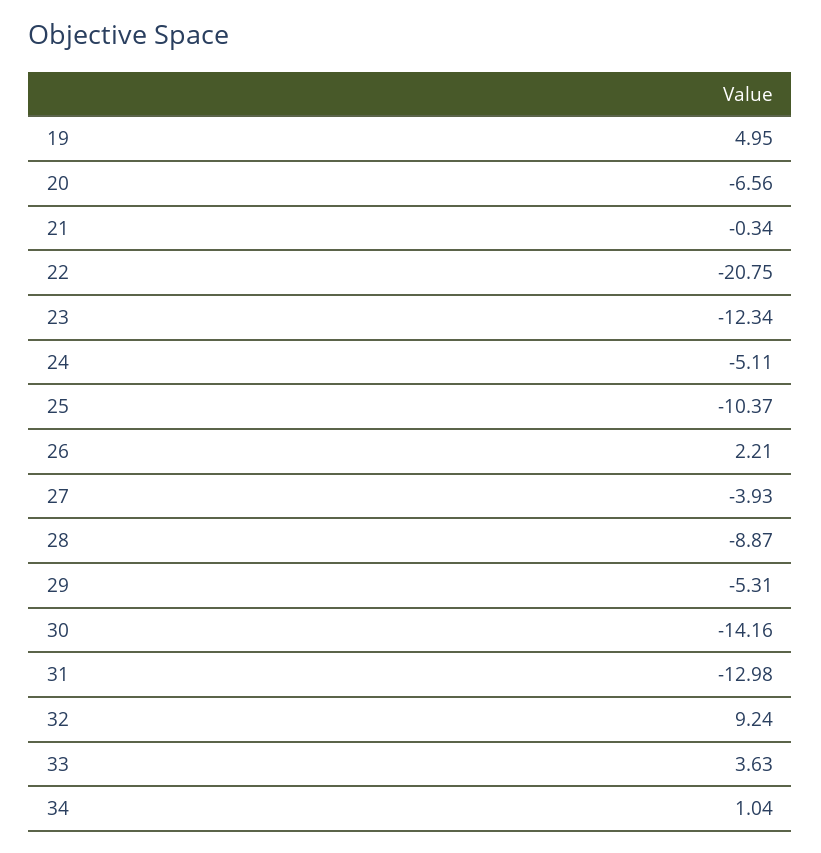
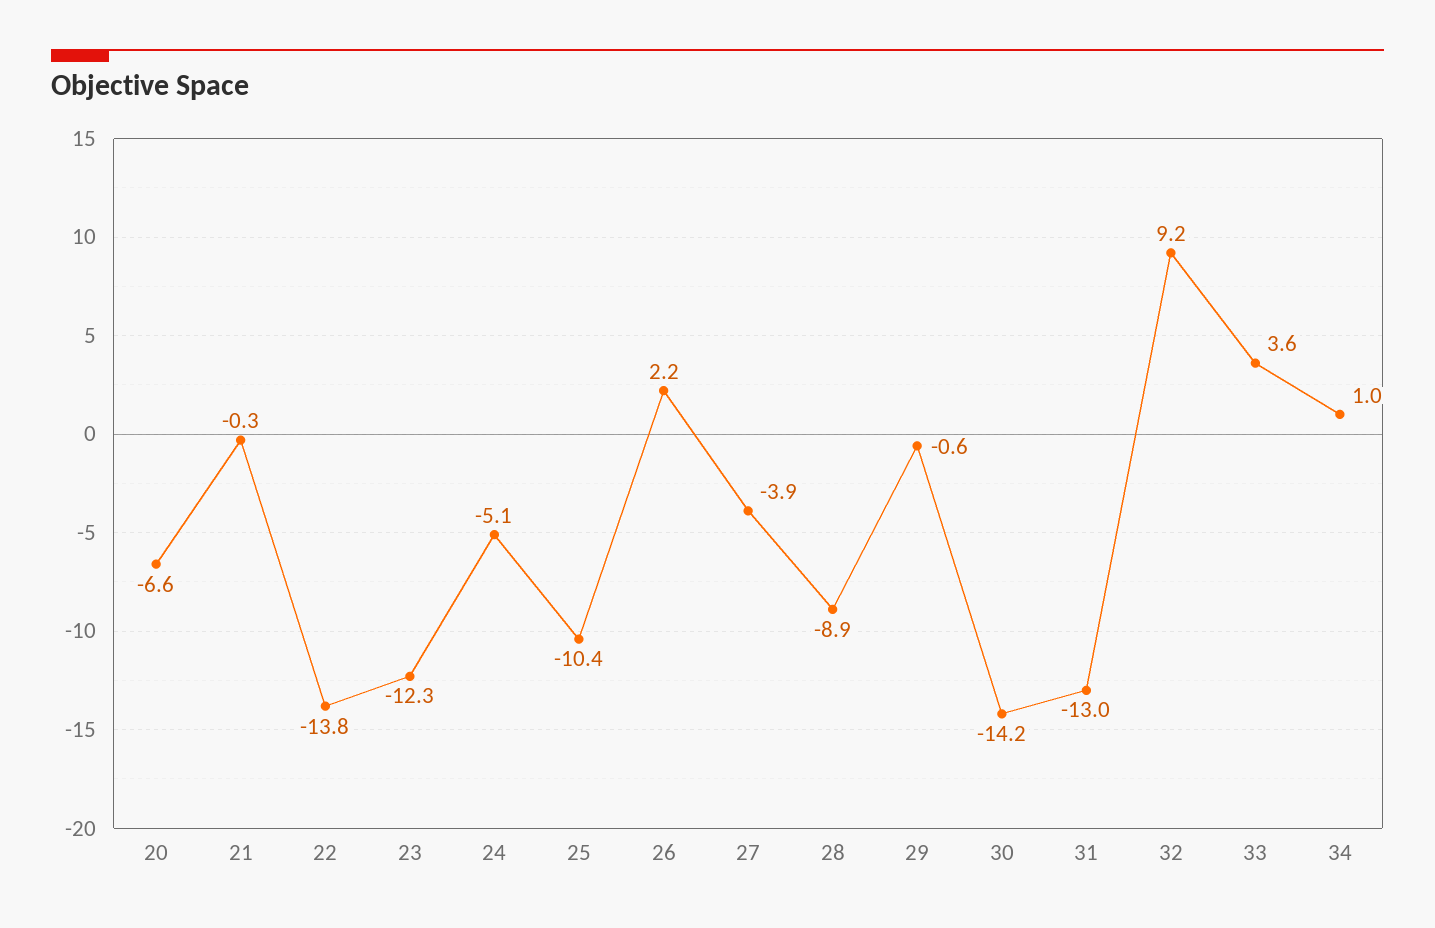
19: 4.95 -> none
22: -20.75 -> -13.8
29: -5.31 -> -0.6

